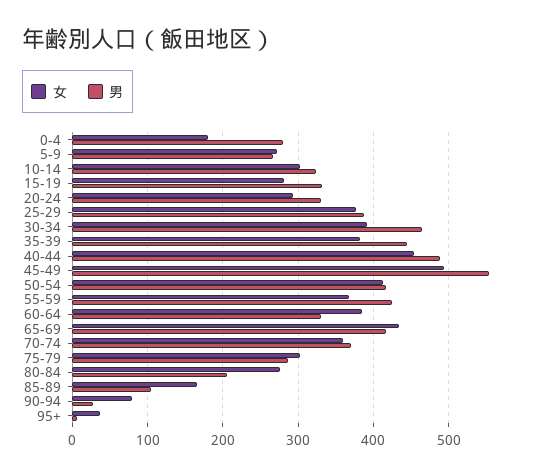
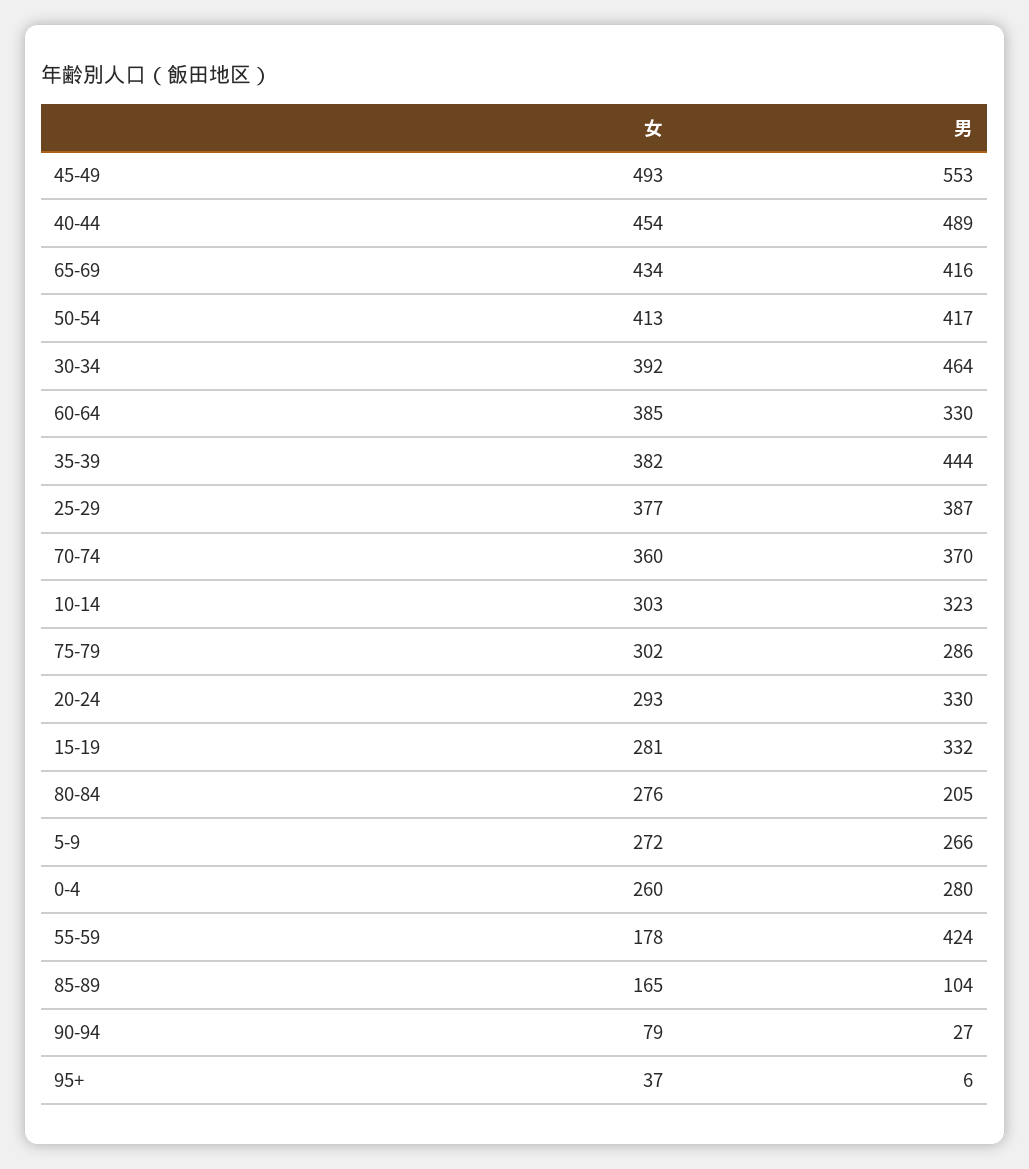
女, 0-4: 180 -> 260
女, 55-59: 370 -> 178

